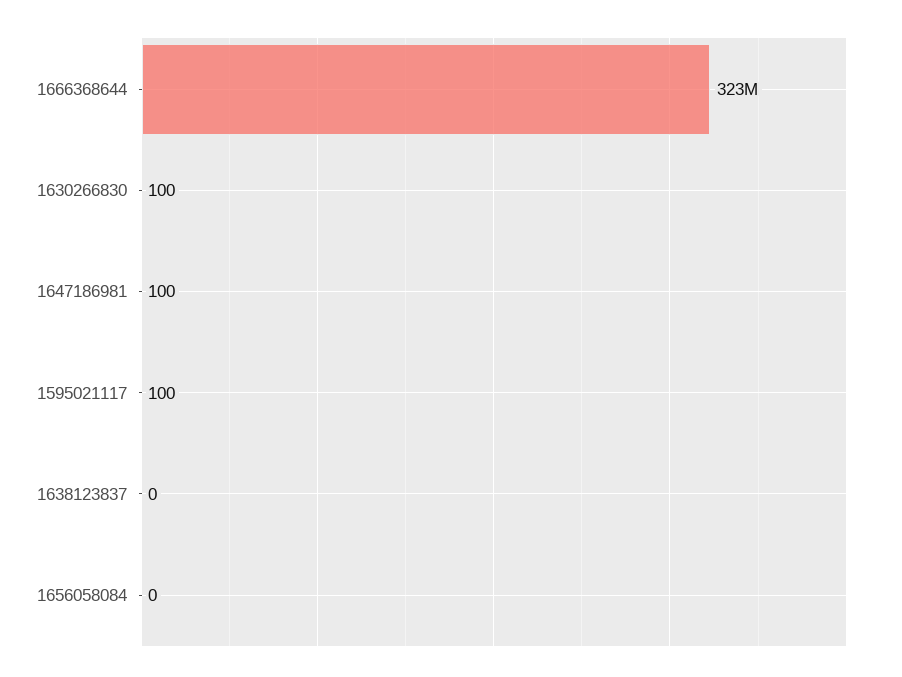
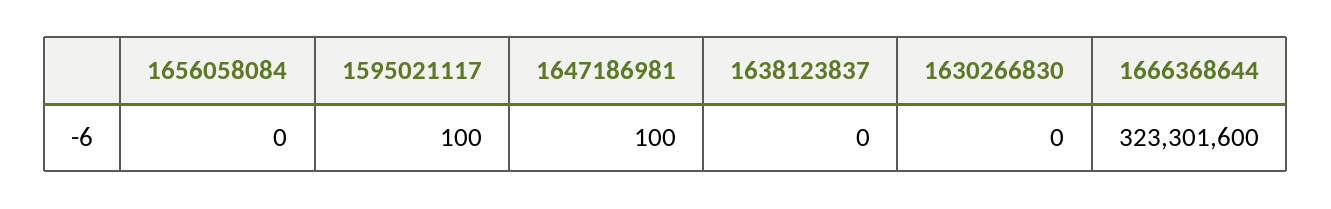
1630266830: 100 -> 0

